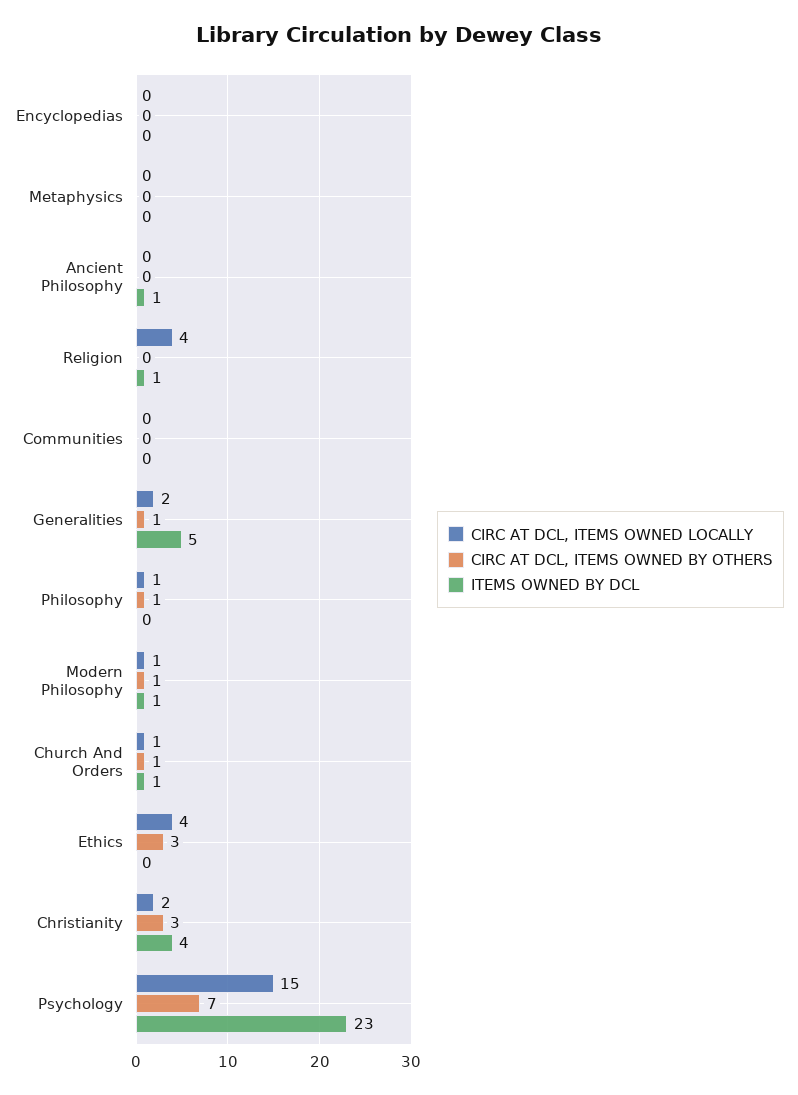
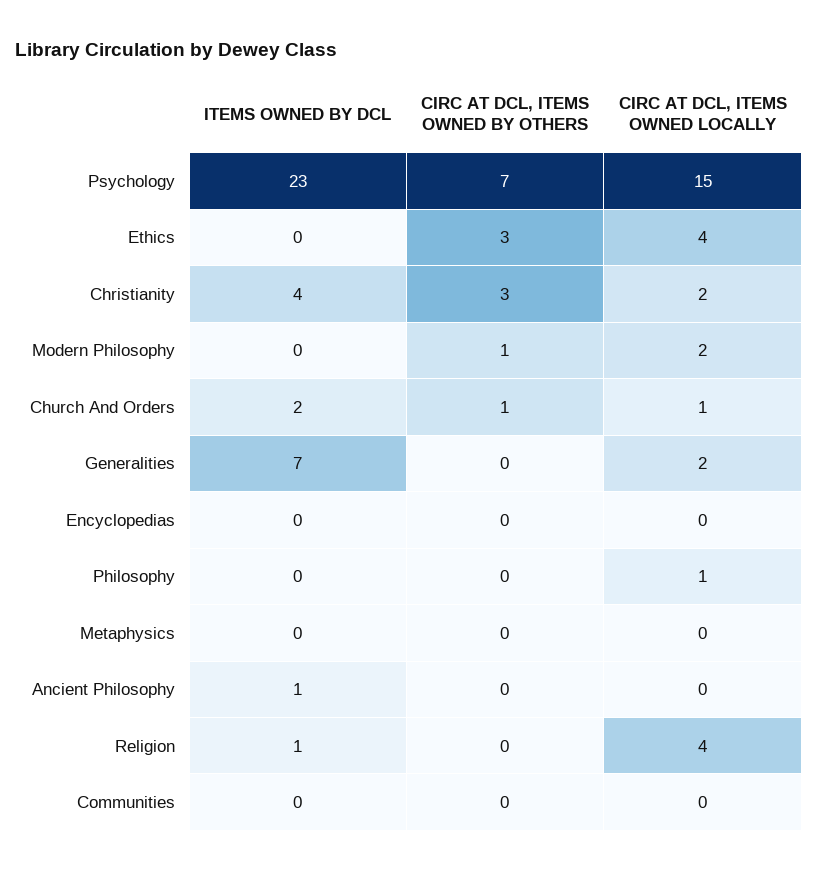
CIRC AT DCL, ITEMS OWNED BY OTHERS, Generalities: 1 -> 0
ITEMS OWNED BY DCL, Generalities: 5 -> 7
CIRC AT DCL, ITEMS OWNED BY OTHERS, Philosophy: 1 -> 0
CIRC AT DCL, ITEMS OWNED LOCALLY, Modern Philosophy: 1 -> 2
ITEMS OWNED BY DCL, Modern Philosophy: 1 -> 0
ITEMS OWNED BY DCL, Church And Orders: 1 -> 2

